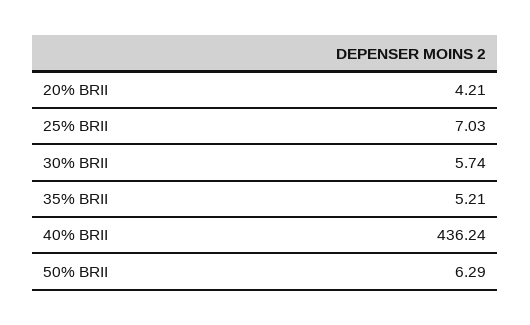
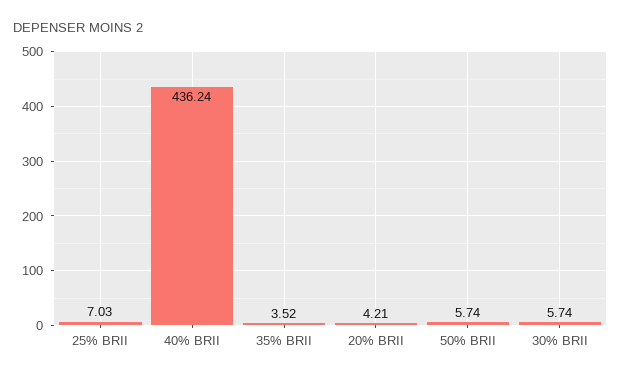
35% BRII: 5.21 -> 3.52
50% BRII: 6.29 -> 5.74

